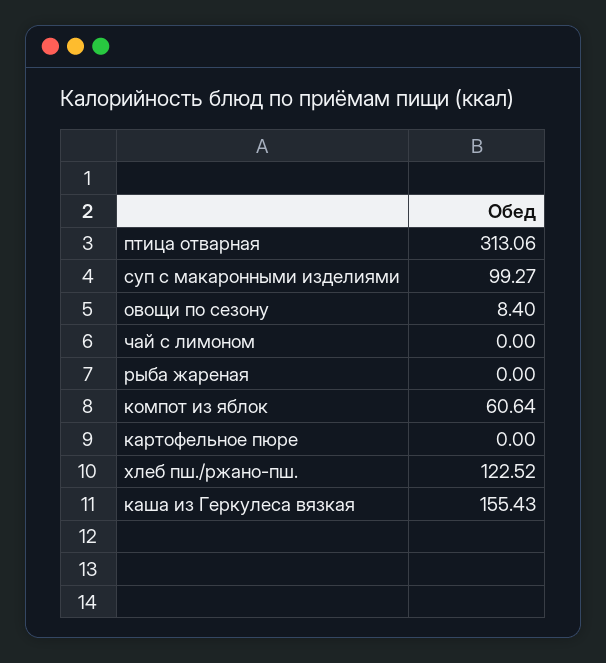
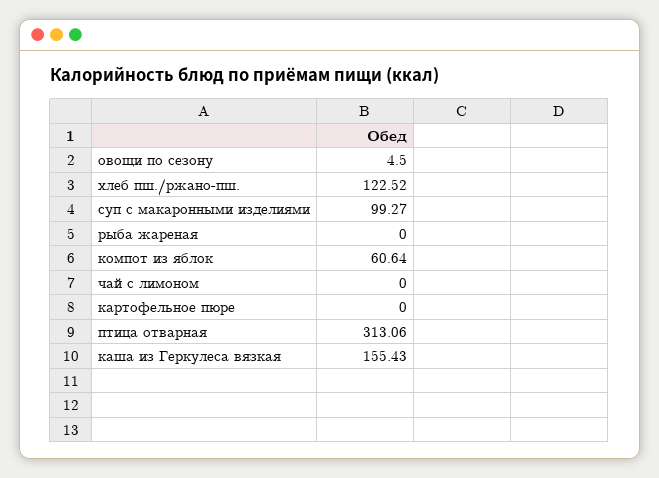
овощи по сезону: 8.4 -> 4.5

